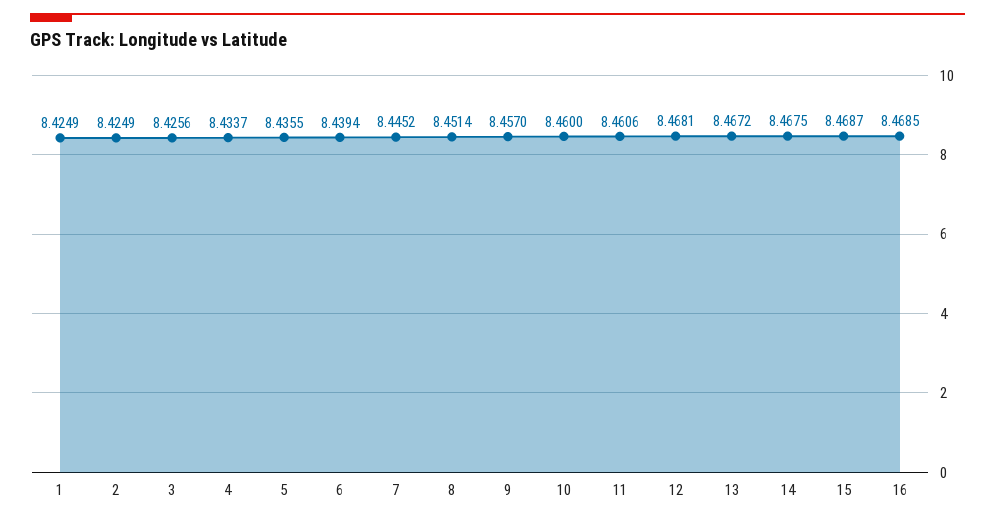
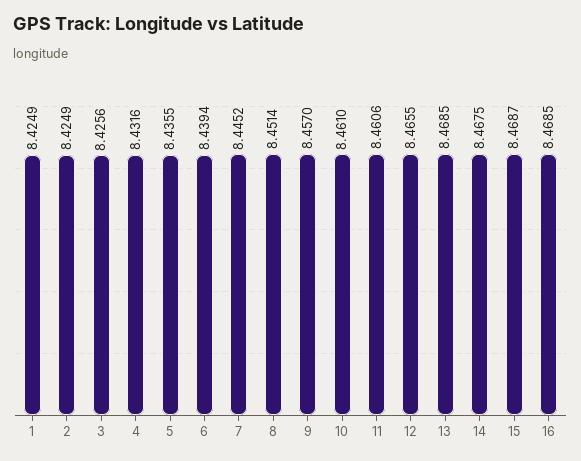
4: 8.4337 -> 8.4316
10: 8.46 -> 8.461
12: 8.4681 -> 8.4655
13: 8.4672 -> 8.4685

